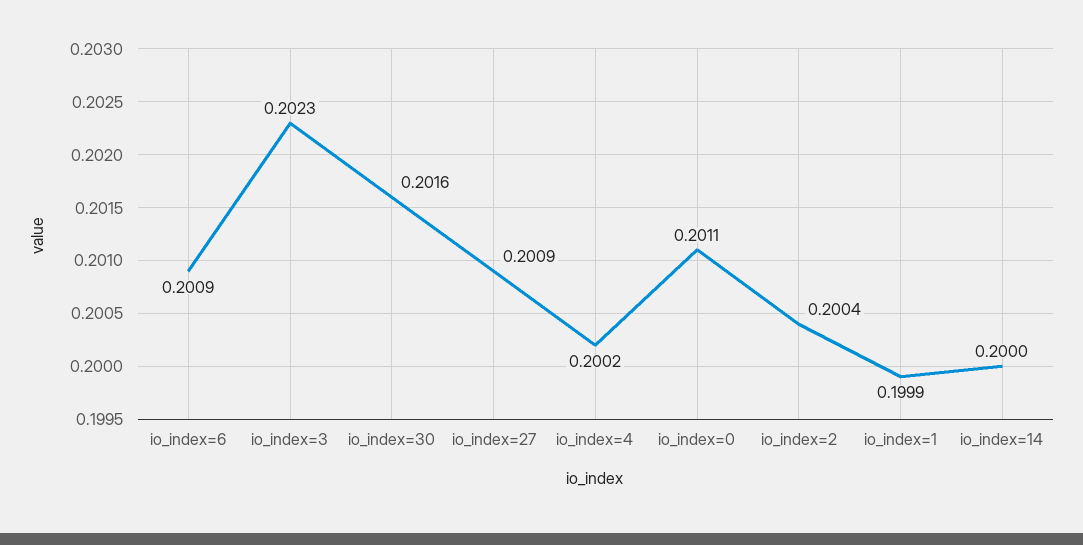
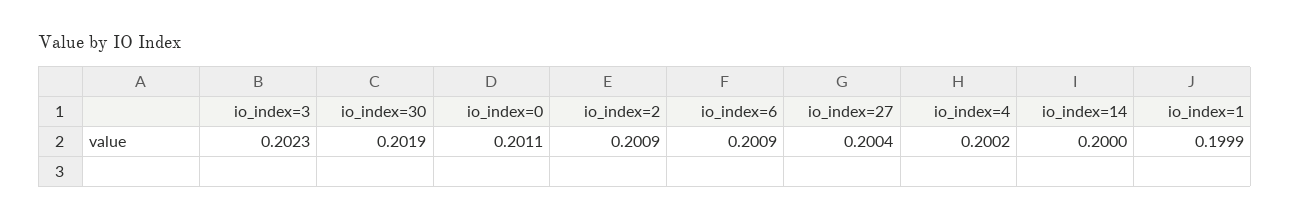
io_index=30: 0.2016 -> 0.2019
io_index=27: 0.2009 -> 0.2004
io_index=2: 0.2004 -> 0.2009

